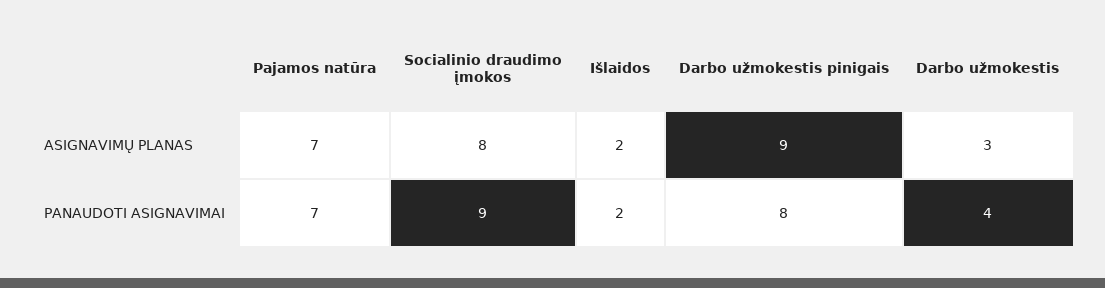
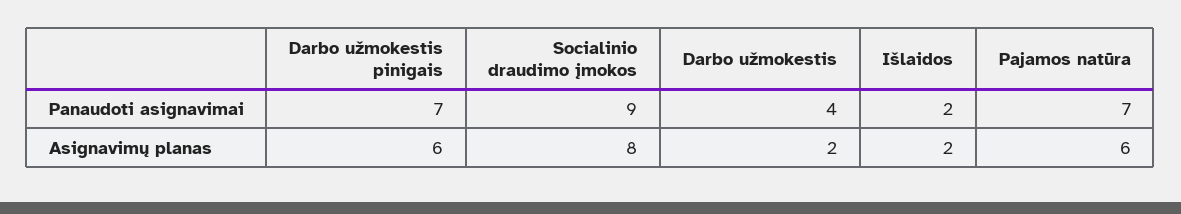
Pajamos natūra, ASIGNAVIMŲ PLANAS: 7 -> 6
Darbo užmokestis pinigais, ASIGNAVIMŲ PLANAS: 9 -> 6
Darbo užmokestis, ASIGNAVIMŲ PLANAS: 3 -> 2
Darbo užmokestis pinigais, PANAUDOTI ASIGNAVIMAI: 8 -> 7

